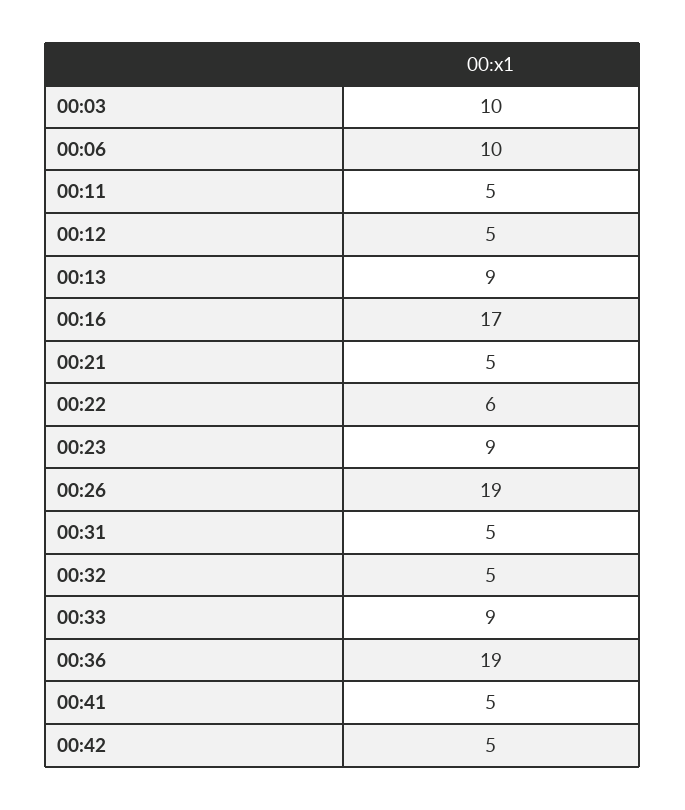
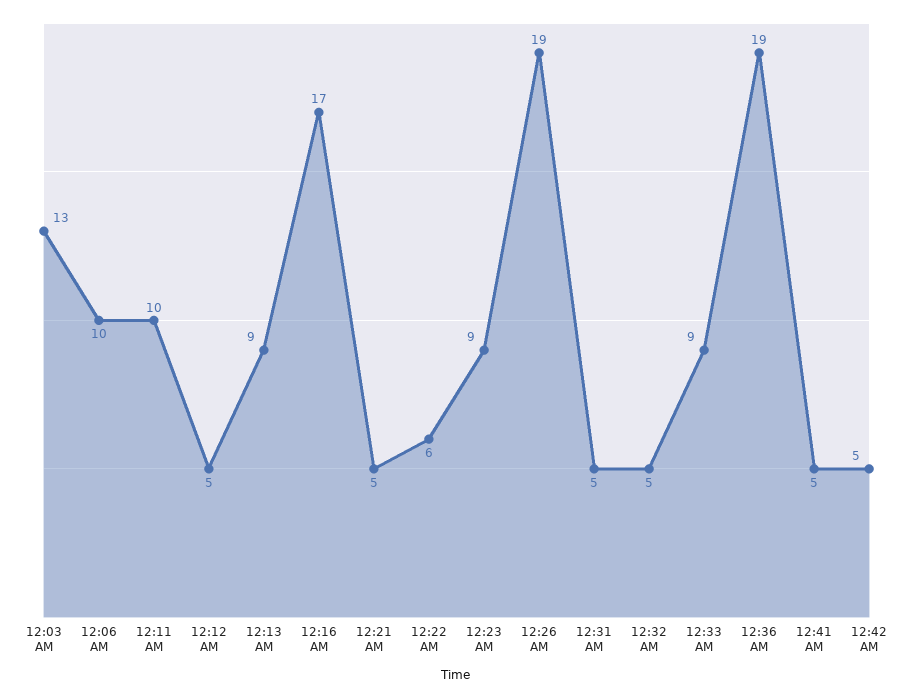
00:03: 10 -> 13
00:11: 5 -> 10

